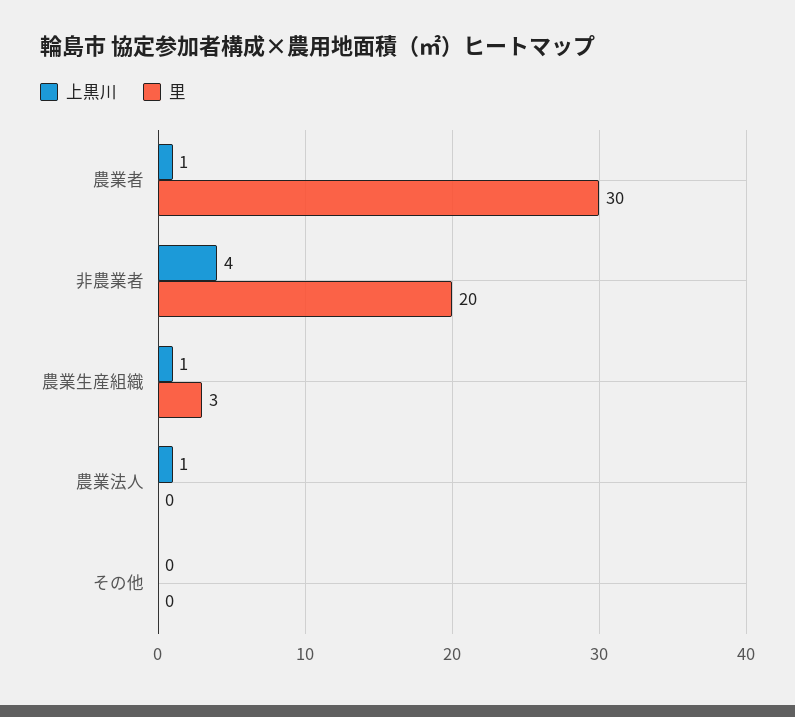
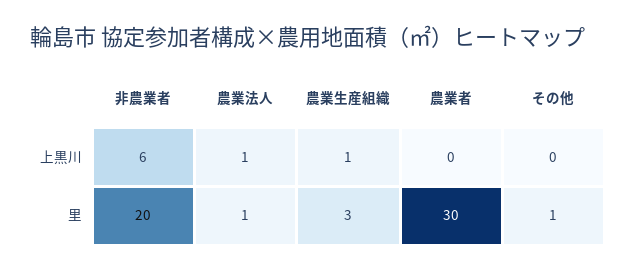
上黒川, 農業者: 1 -> 0
上黒川, 非農業者: 4 -> 6
里, 農業法人: 0 -> 1
里, その他: 0 -> 1

